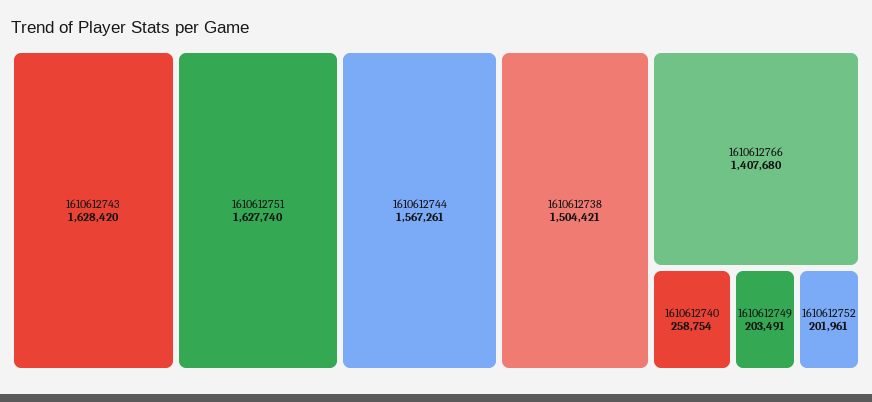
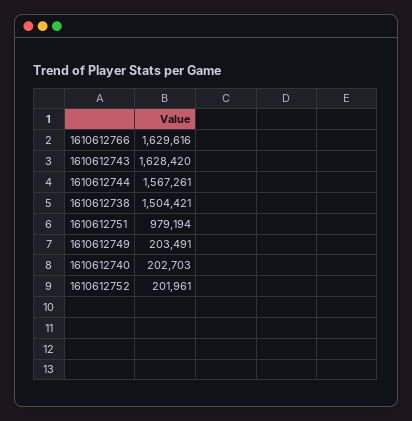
1610612751: 1627740 -> 979194
1610612766: 1407680 -> 1629616
1610612740: 258754 -> 202703

